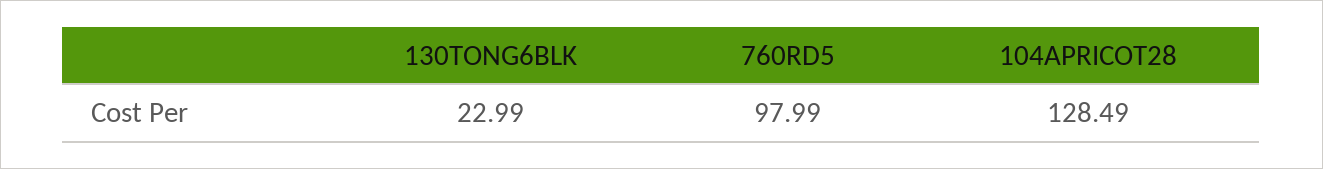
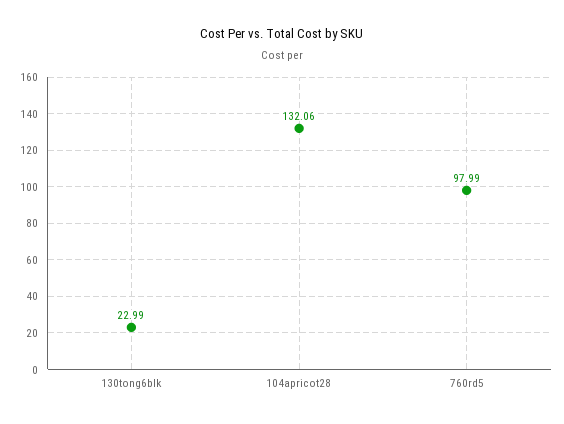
104APRICOT28: 128.49 -> 132.06

